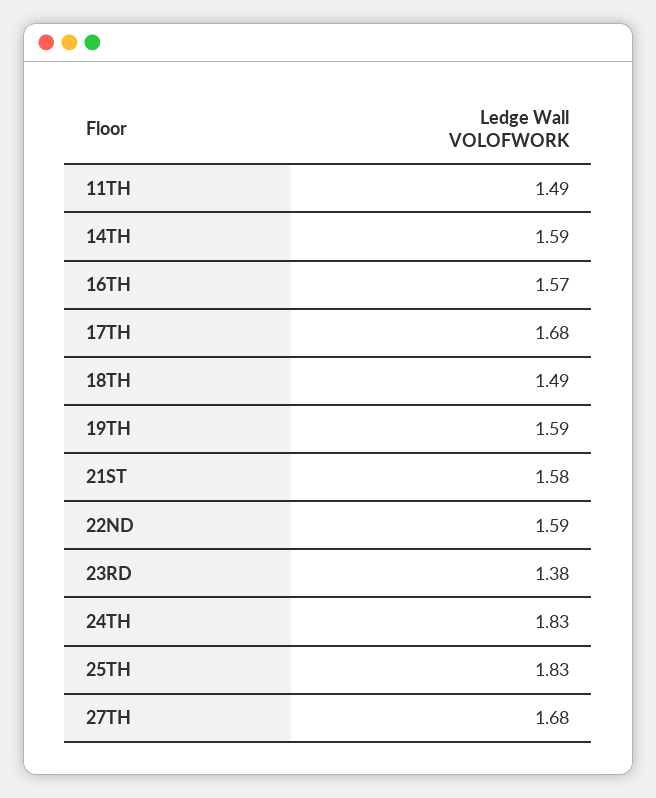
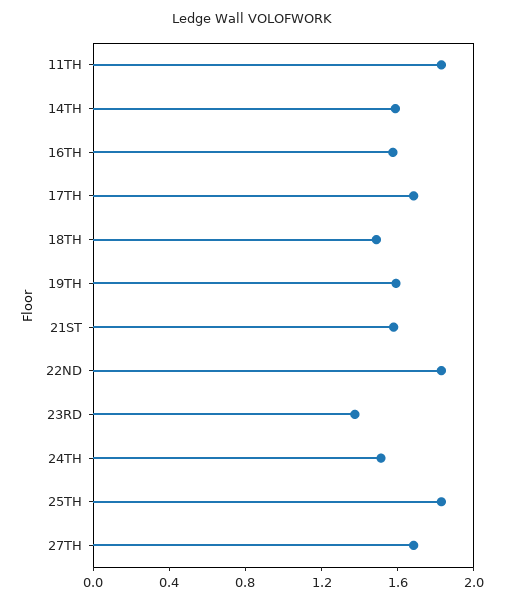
11TH: 1.49 -> 1.8
22ND: 1.59 -> 1.8
24TH: 1.83 -> 1.5

